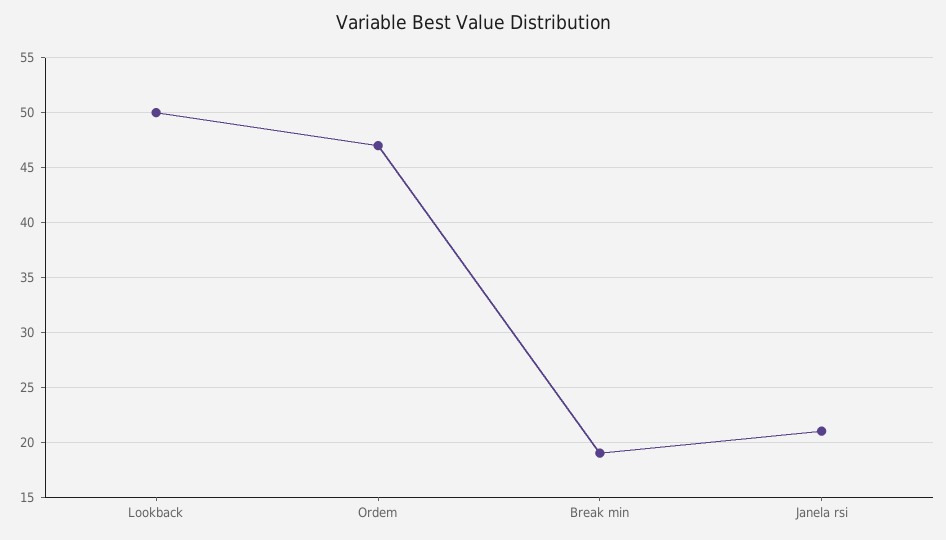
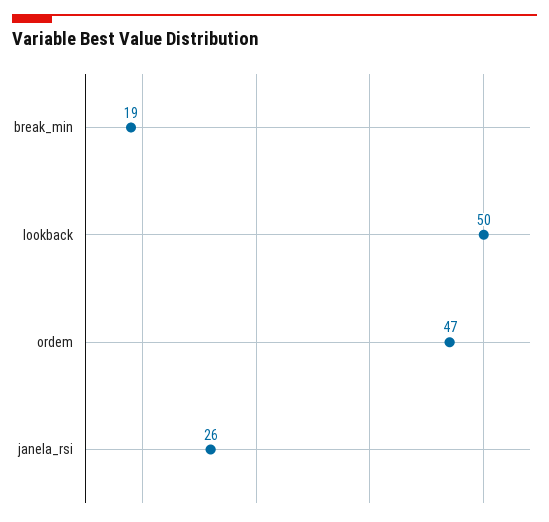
Janela rsi: 21 -> 26

